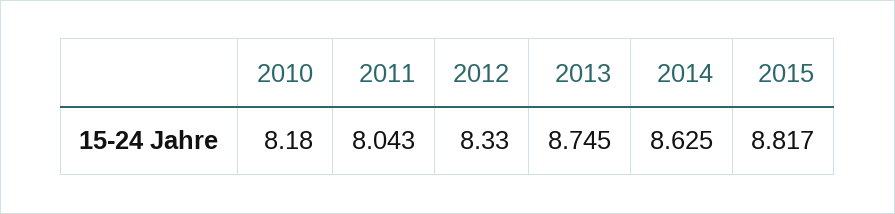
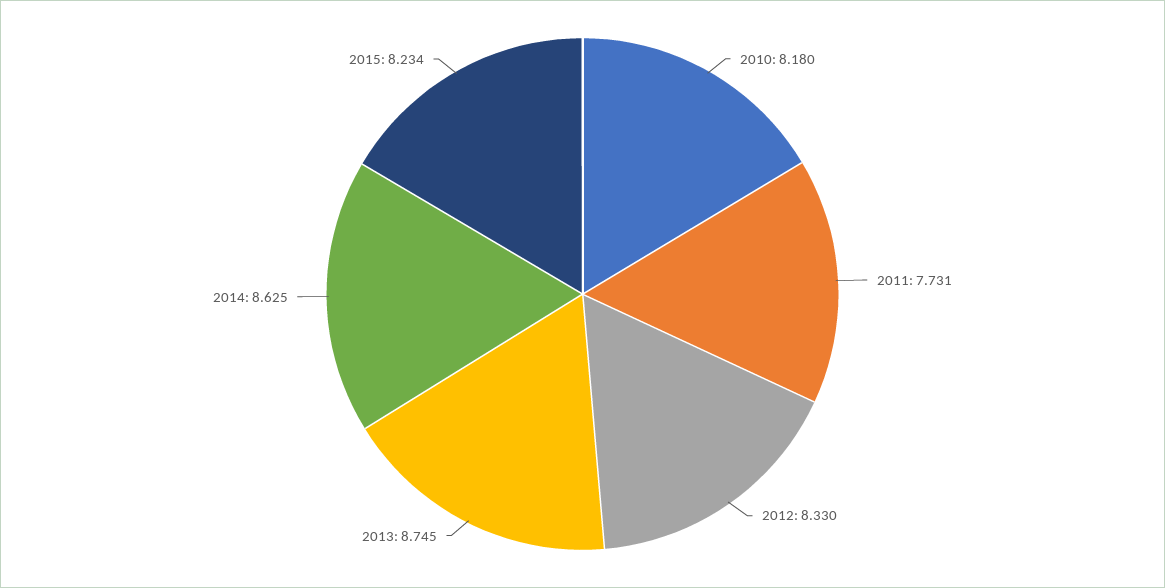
2011: 8.043 -> 7.731
2015: 8.817 -> 8.234

